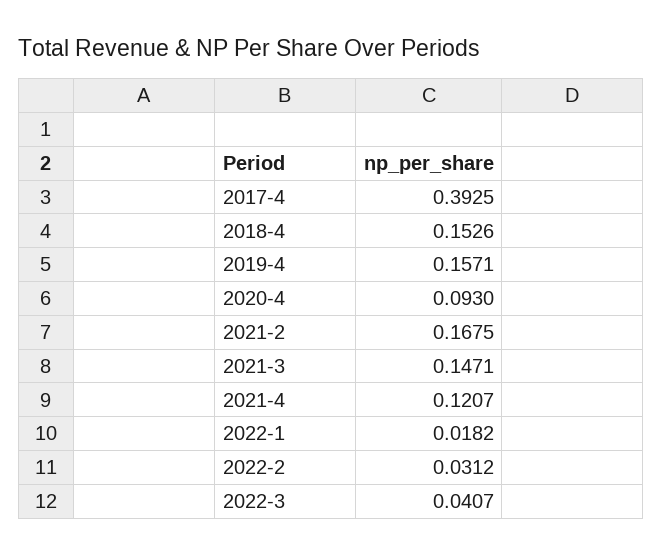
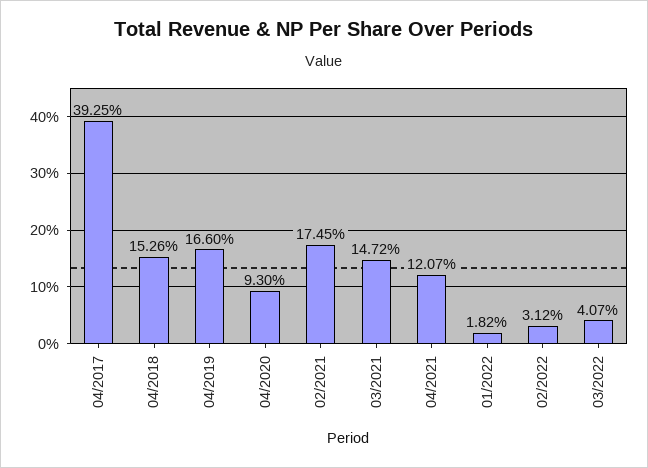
2019-4: 0.1571 -> 0.166
2021-2: 0.1675 -> 0.1745
2021-3: 0.1471 -> 0.1472

